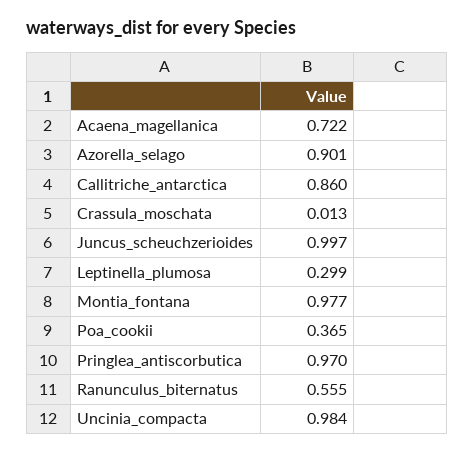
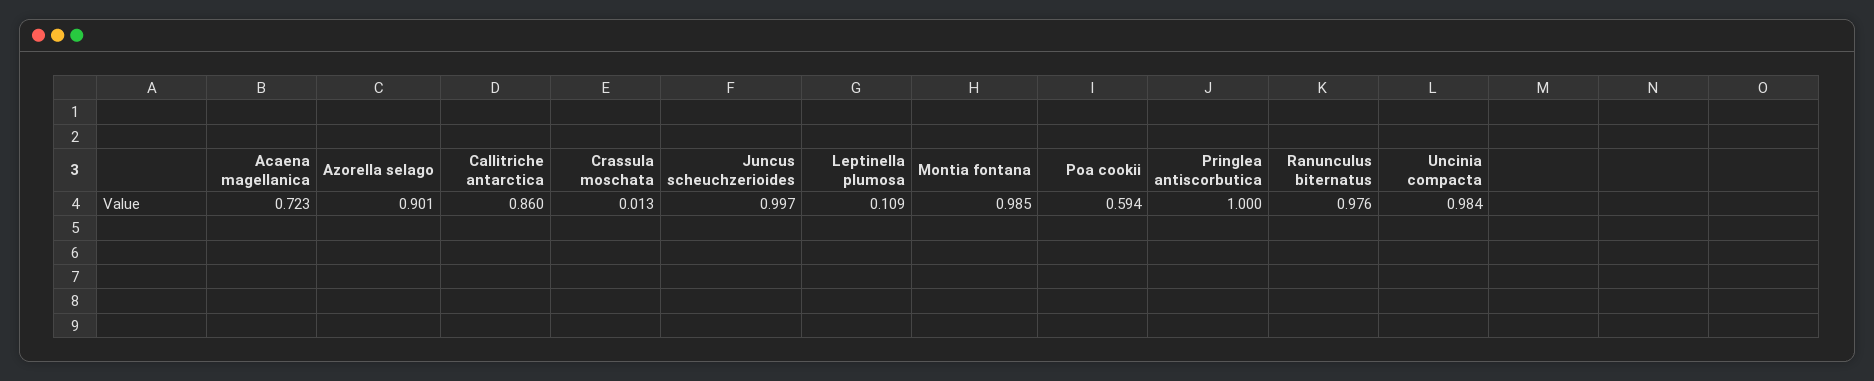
Acaena_magellanica: 0.722 -> 0.723
Leptinella_plumosa: 0.299 -> 0.109
Montia_fontana: 0.977 -> 0.985
Poa_cookii: 0.365 -> 0.594
Pringlea_antiscorbutica: 0.97 -> 1
Ranunculus_biternatus: 0.555 -> 0.976

